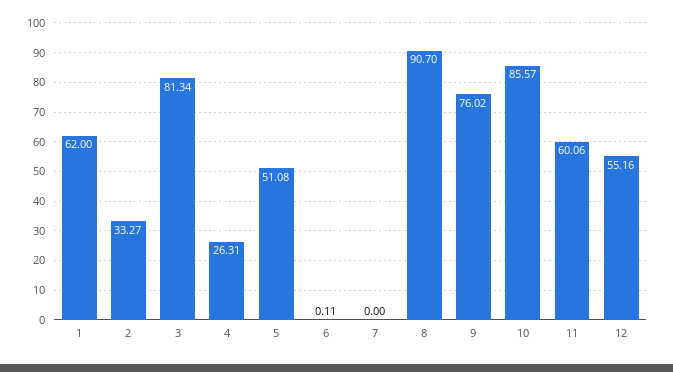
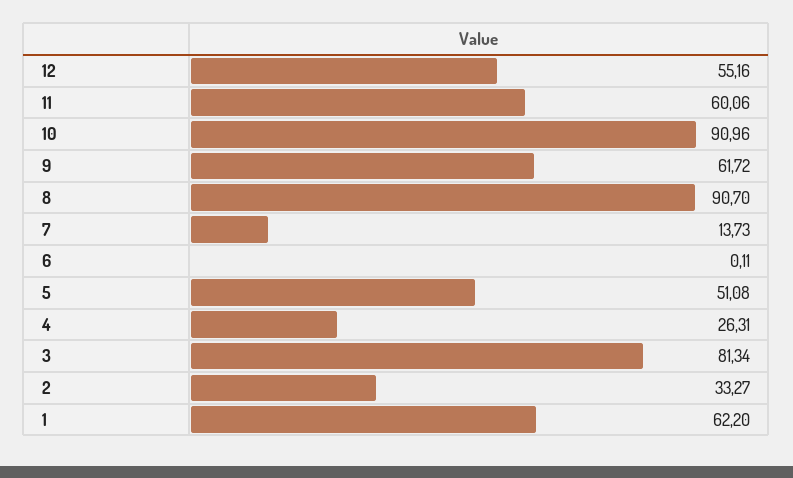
1: 62 -> 62.2
7: 0 -> 13.73
9: 76.02 -> 61.72
10: 85.57 -> 90.96

